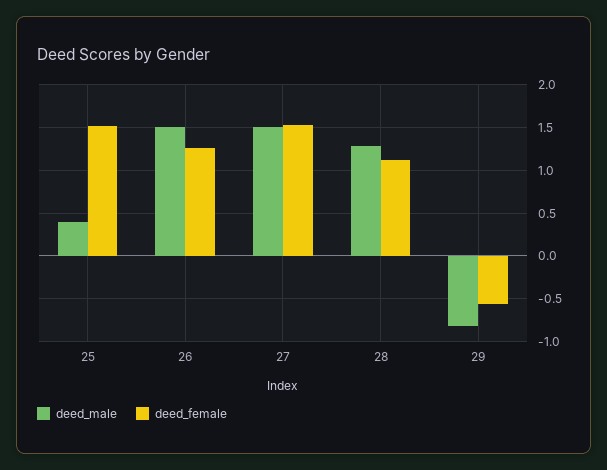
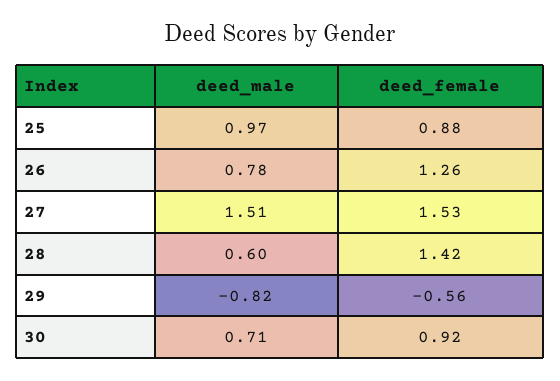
deed_male, 25: 0.4 -> 0.97
deed_female, 25: 1.5 -> 0.88
deed_male, 26: 1.5 -> 0.78
deed_male, 28: 1.3 -> 0.6
deed_female, 28: 1.1 -> 1.42
deed_male, 30: none -> 0.71
deed_female, 30: none -> 0.92

